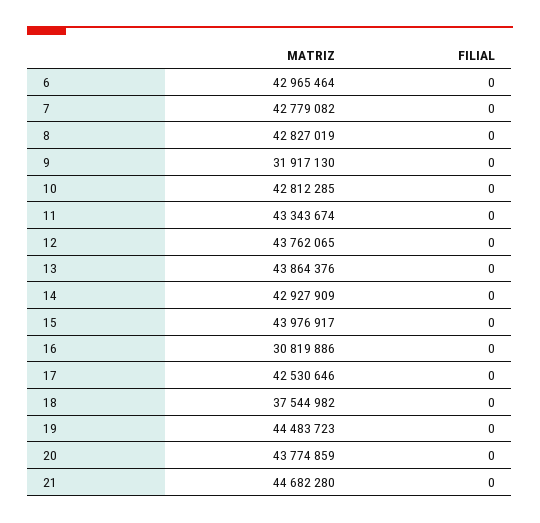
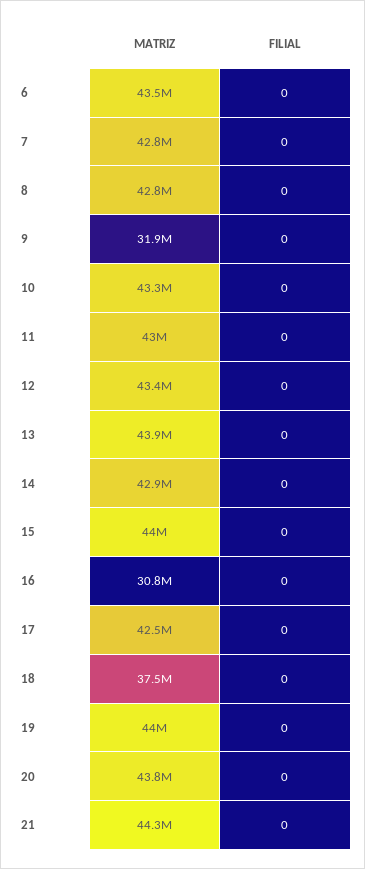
MATRIZ, 6: 42965464 -> 43500000
MATRIZ, 10: 42812285 -> 43300000
MATRIZ, 11: 43343674 -> 43000000
MATRIZ, 12: 43762065 -> 43400000
MATRIZ, 19: 44483723 -> 44000000
MATRIZ, 21: 44682280 -> 44300000

